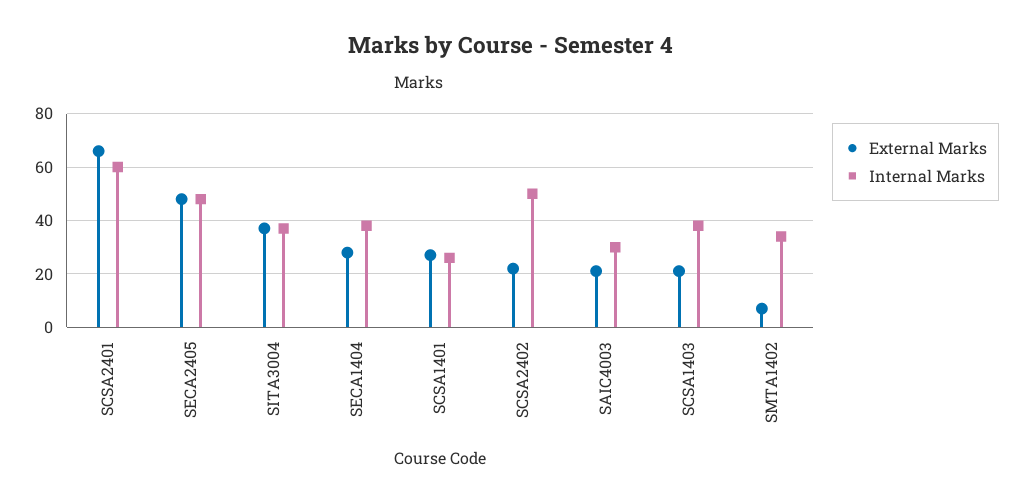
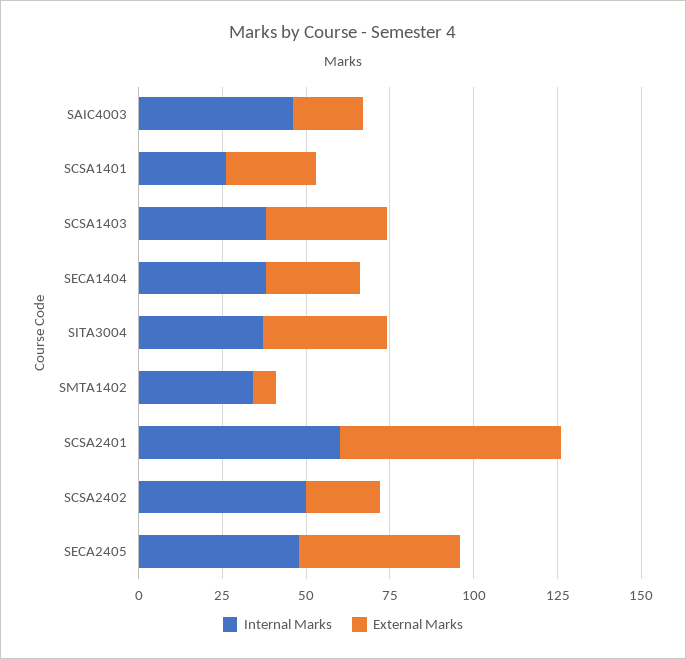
Internal Marks, SAIC4003: 30 -> 45
External Marks, SCSA1403: 20 -> 35

